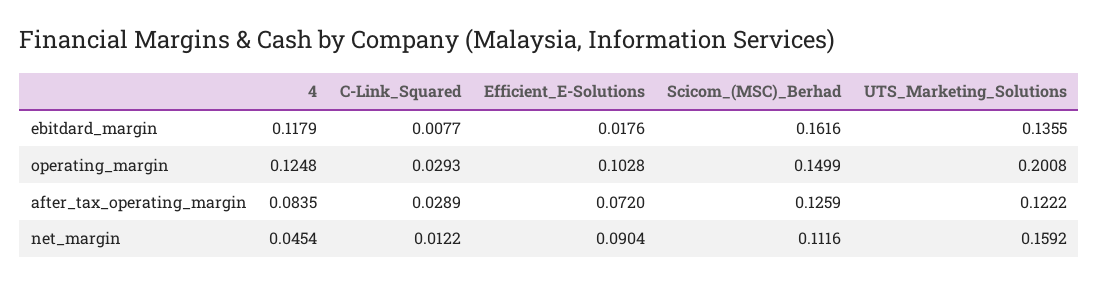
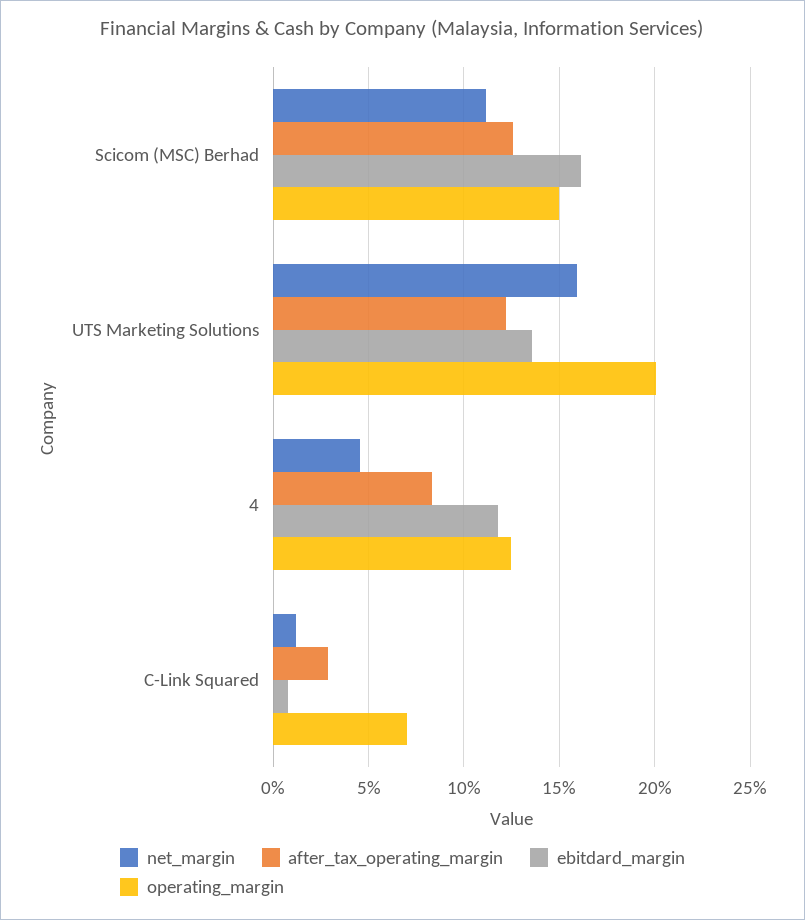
ebitdard_margin, Efficient_E-Solutions: 0.0176 -> none
operating_margin, C-Link_Squared: 0.0293 -> 0.07
operating_margin, Efficient_E-Solutions: 0.1028 -> none
after_tax_operating_margin, Efficient_E-Solutions: 0.072 -> none
net_margin, Efficient_E-Solutions: 0.0904 -> none

